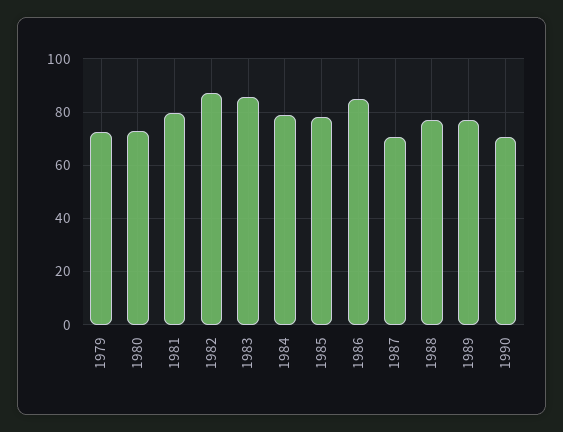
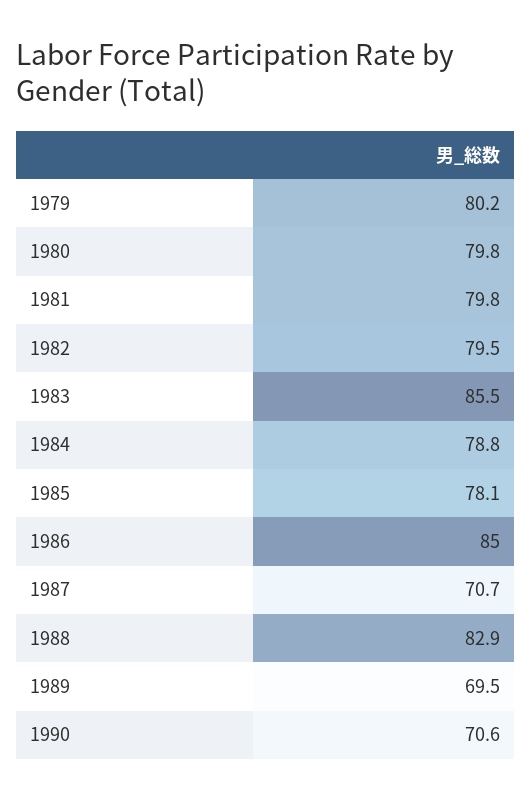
1979: 72.5 -> 80.2
1980: 72.5 -> 79.8
1982: 87.5 -> 79.5
1988: 77.5 -> 82.9
1989: 77.5 -> 69.5

